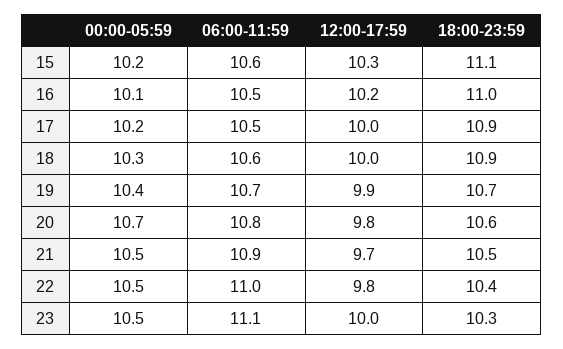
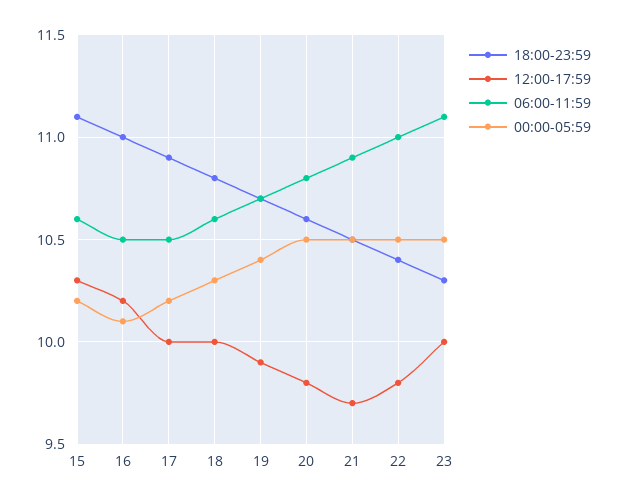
18:00-23:59, 18: 10.9 -> 10.8
00:00-05:59, 20: 10.7 -> 10.5

